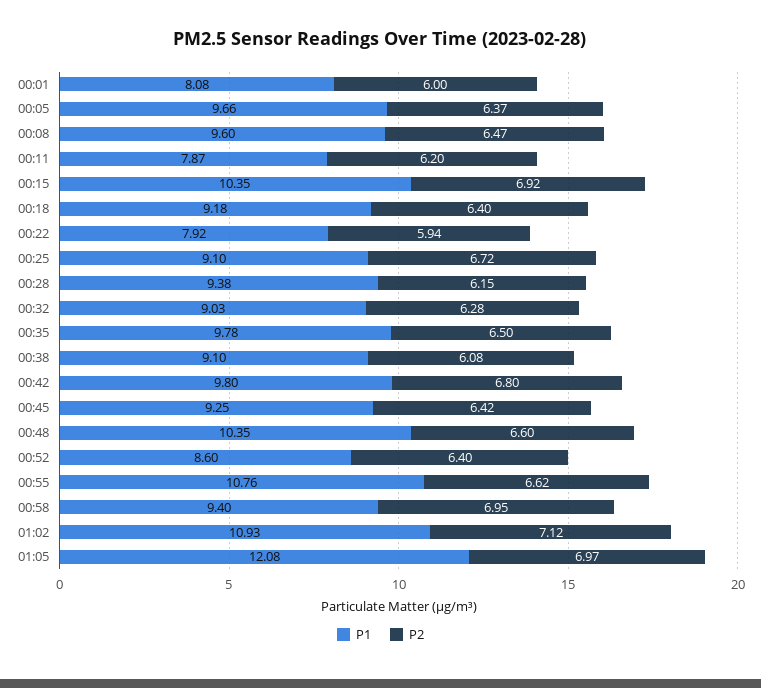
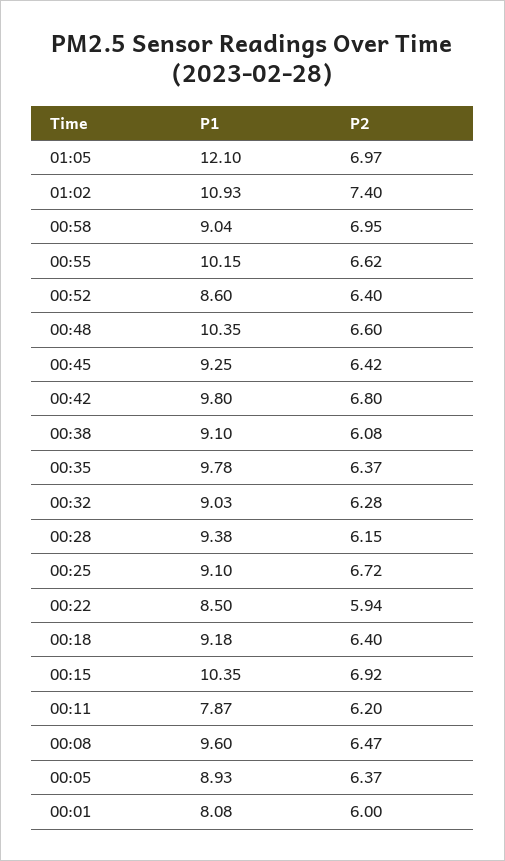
P1, 00:05: 9.66 -> 8.93
P1, 00:22: 7.92 -> 8.5
P2, 00:35: 6.5 -> 6.37
P1, 00:55: 10.76 -> 10.15
P1, 00:58: 9.4 -> 9.04
P2, 01:02: 7.12 -> 7.4
P1, 01:05: 12.08 -> 12.1

